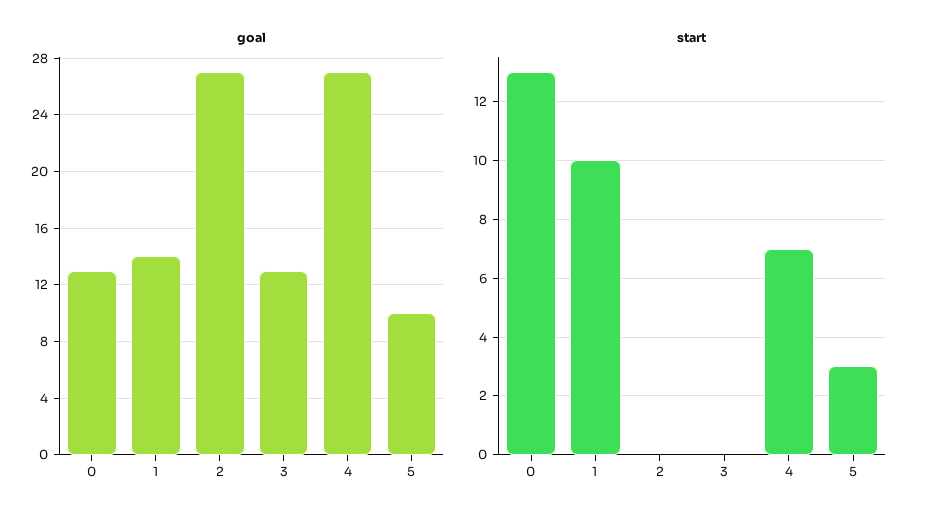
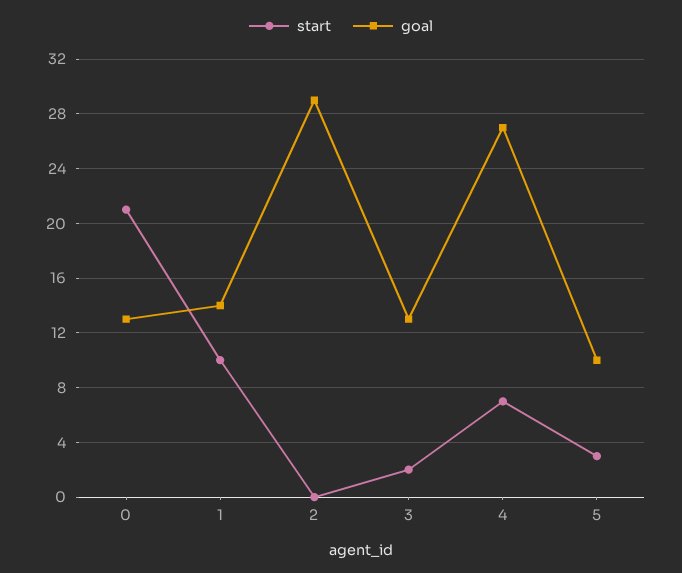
goal, 2: 27 -> 29
start, 0: 13 -> 21
start, 3: 0 -> 2

